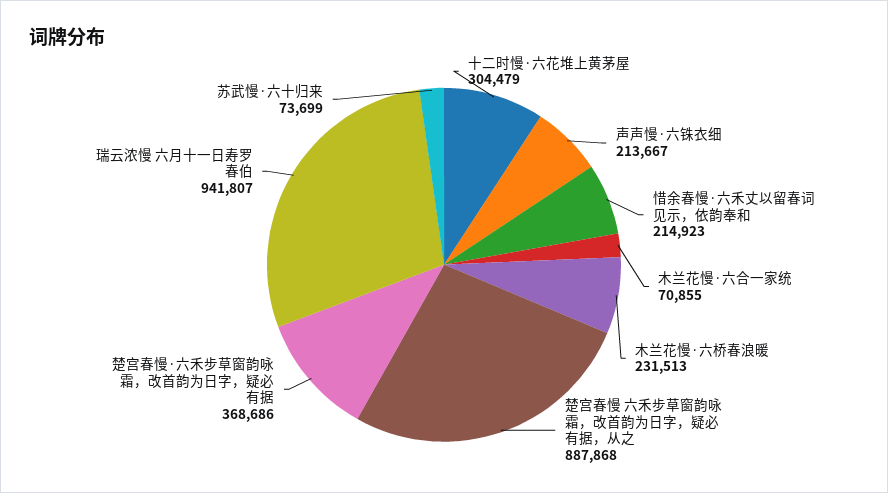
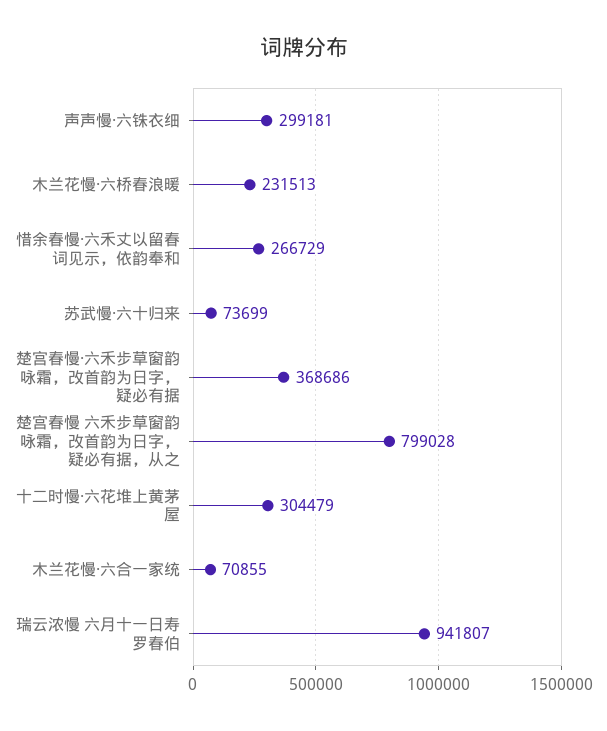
声声慢·六铢衣细: 213667 -> 299181
惜余春慢·六禾丈以留春词见示，依韵奉和: 214923 -> 266729
楚宫春慢 六禾步草窗韵咏霜，改首韵为日字，疑必有据，从之: 887868 -> 799028

